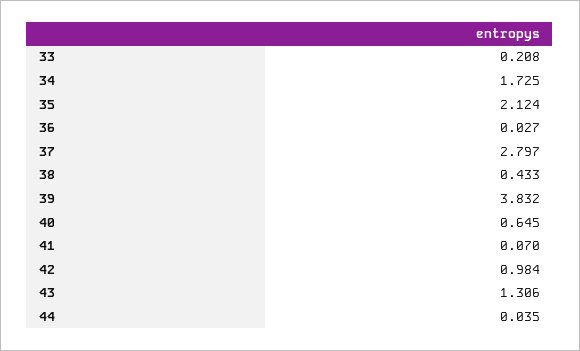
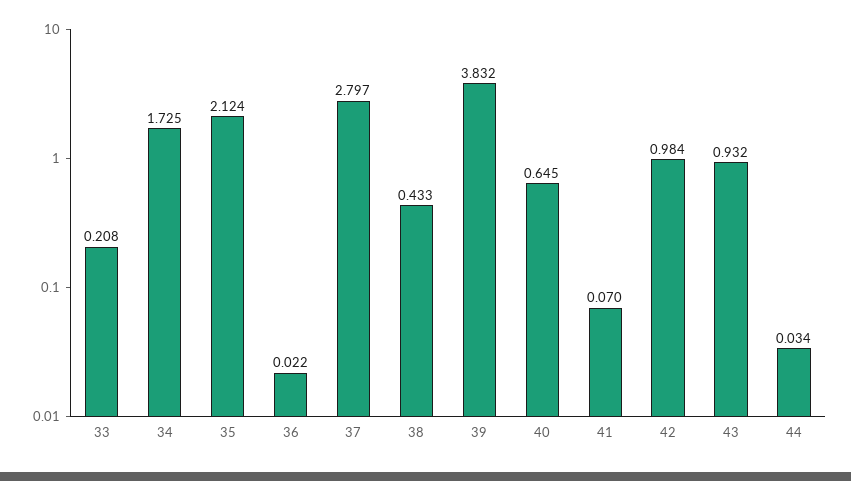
36: 0.027 -> 0.022
43: 1.306 -> 0.932
44: 0.035 -> 0.034

